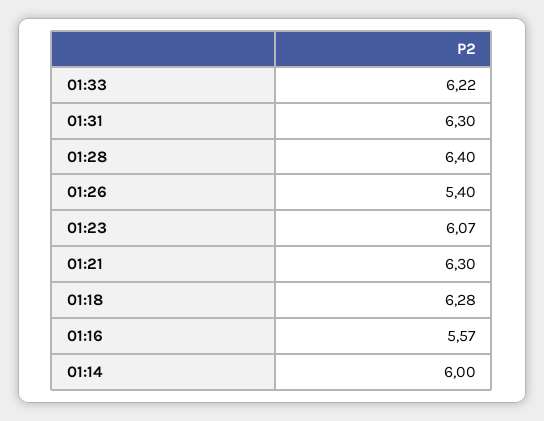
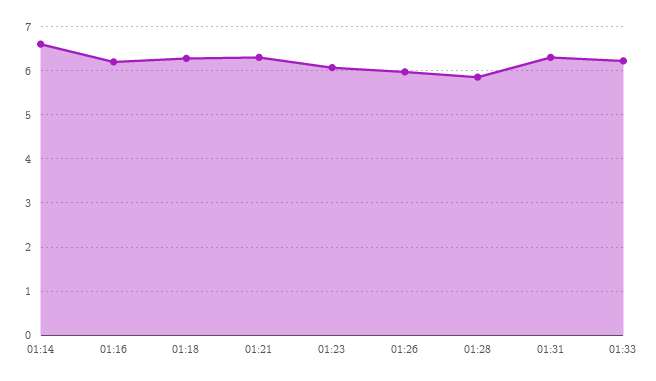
01:28: 6.4 -> 5.8
01:26: 5.4 -> 6
01:16: 5.57 -> 6.2
01:14: 6 -> 6.6

